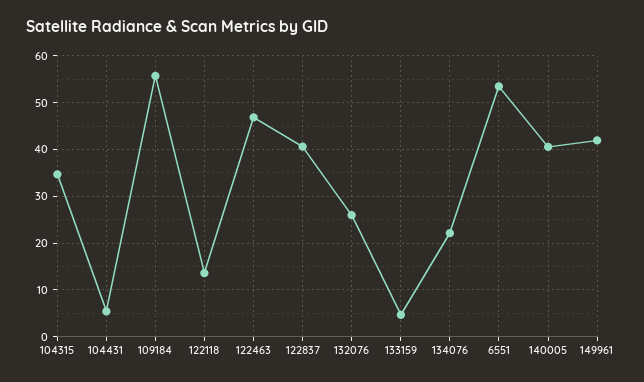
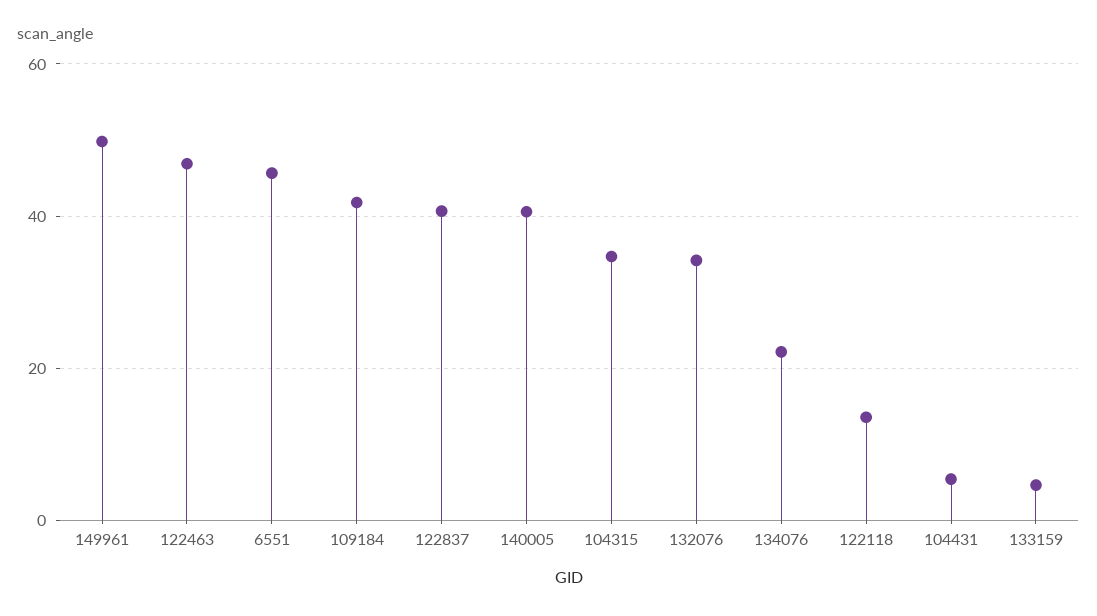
109184: 56 -> 42
132076: 26 -> 34
6551: 54 -> 46
149961: 42 -> 50

